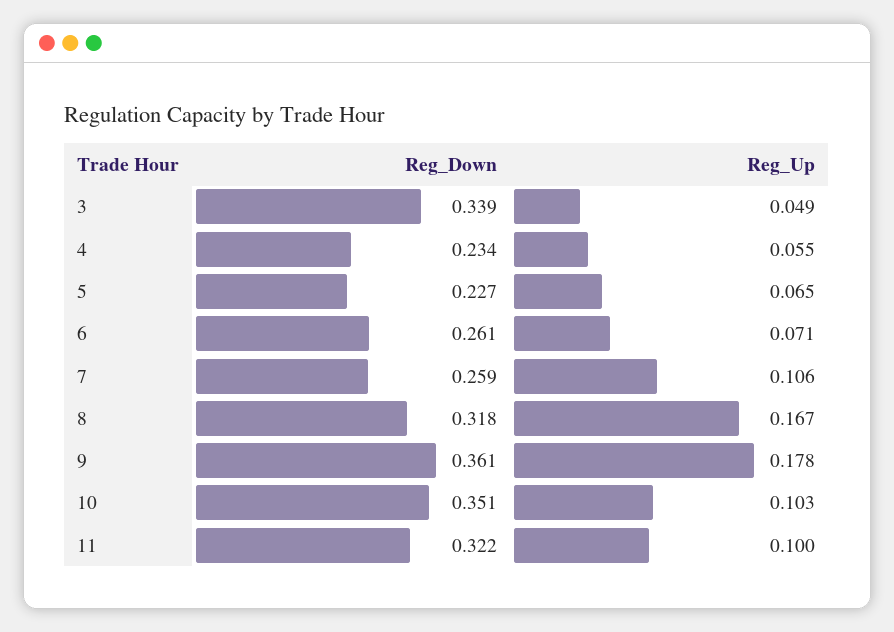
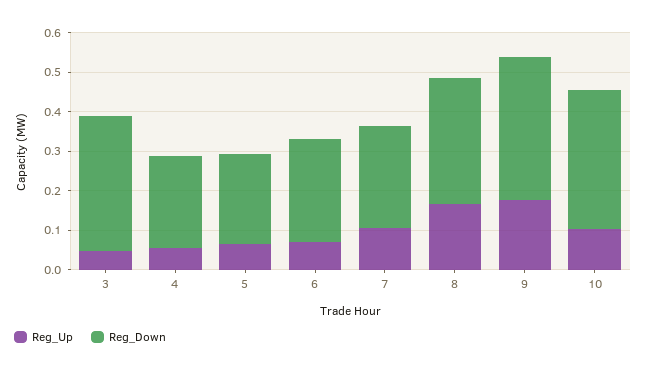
Reg_Down, 11: 0.322 -> none
Reg_Up, 11: 0.1 -> none

